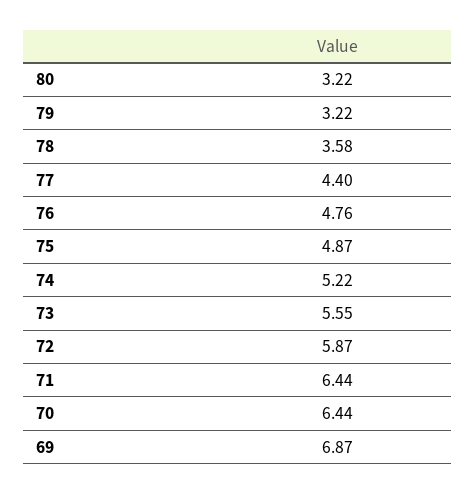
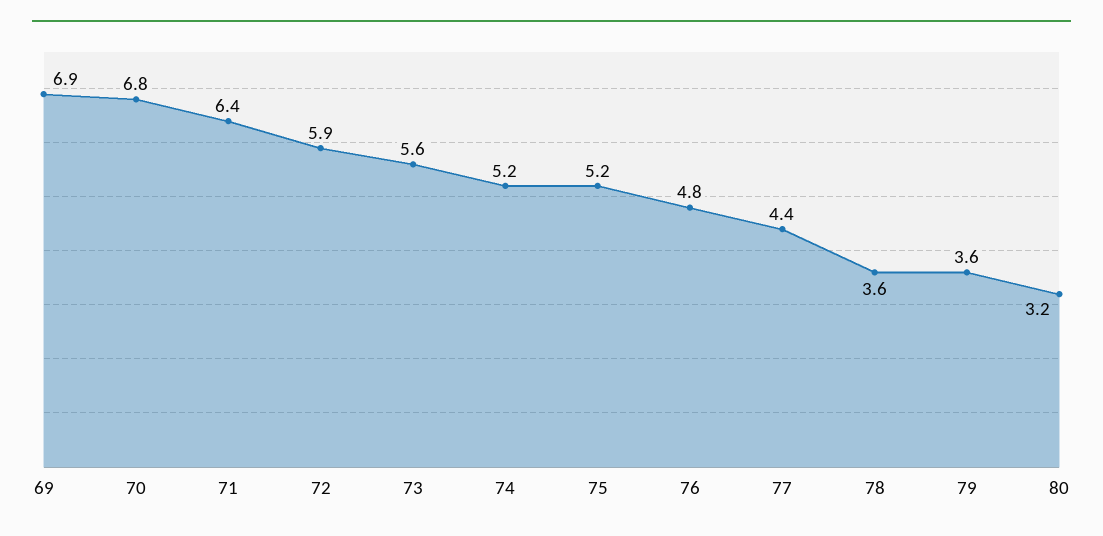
79: 3.22 -> 3.6
75: 4.87 -> 5.2
70: 6.44 -> 6.8

